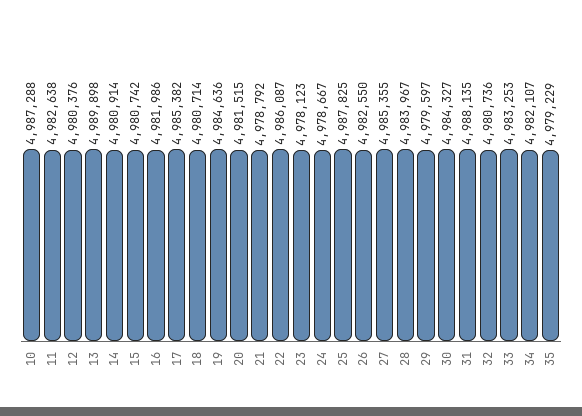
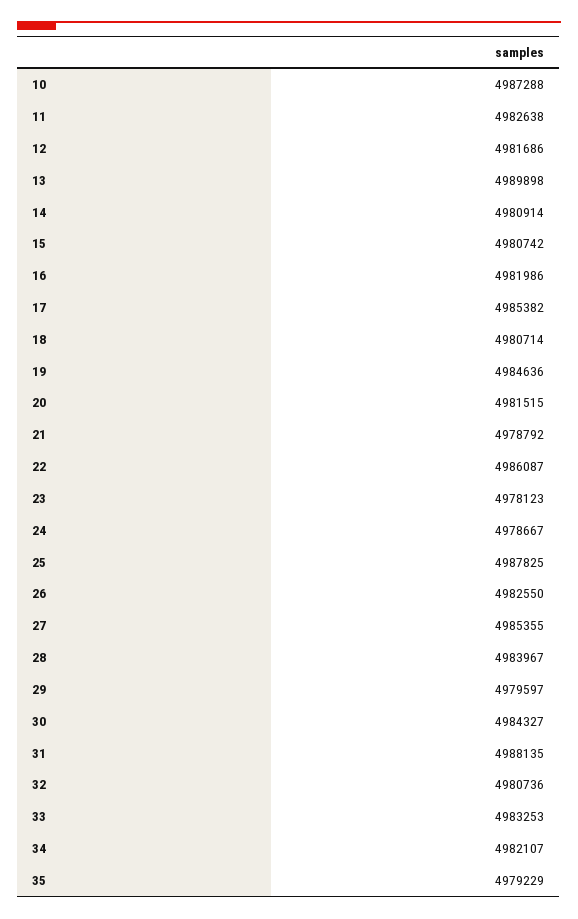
12: 4980376 -> 4981686

